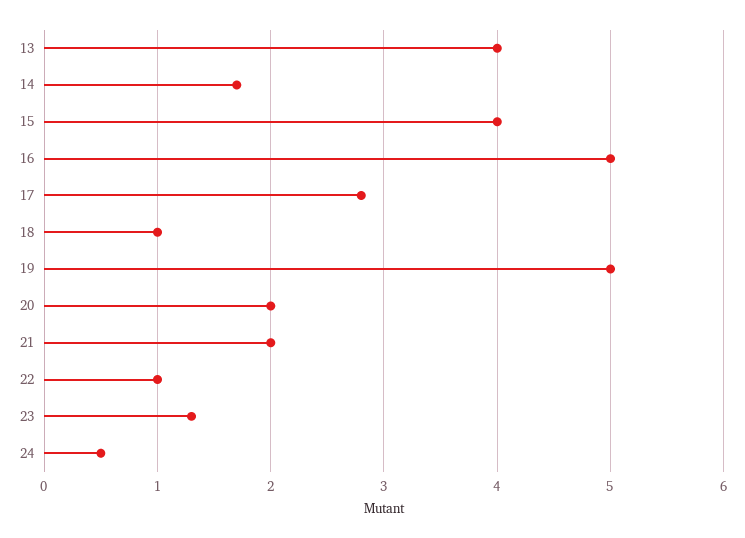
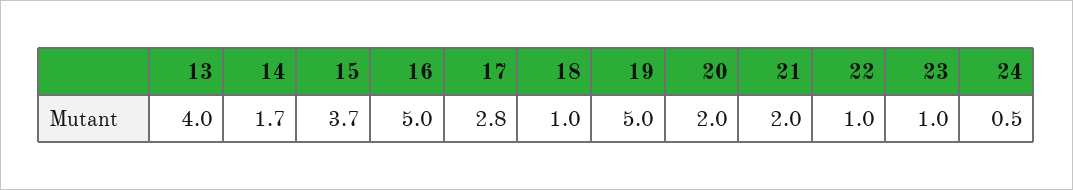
15: 4 -> 3.7
23: 1.3 -> 1

